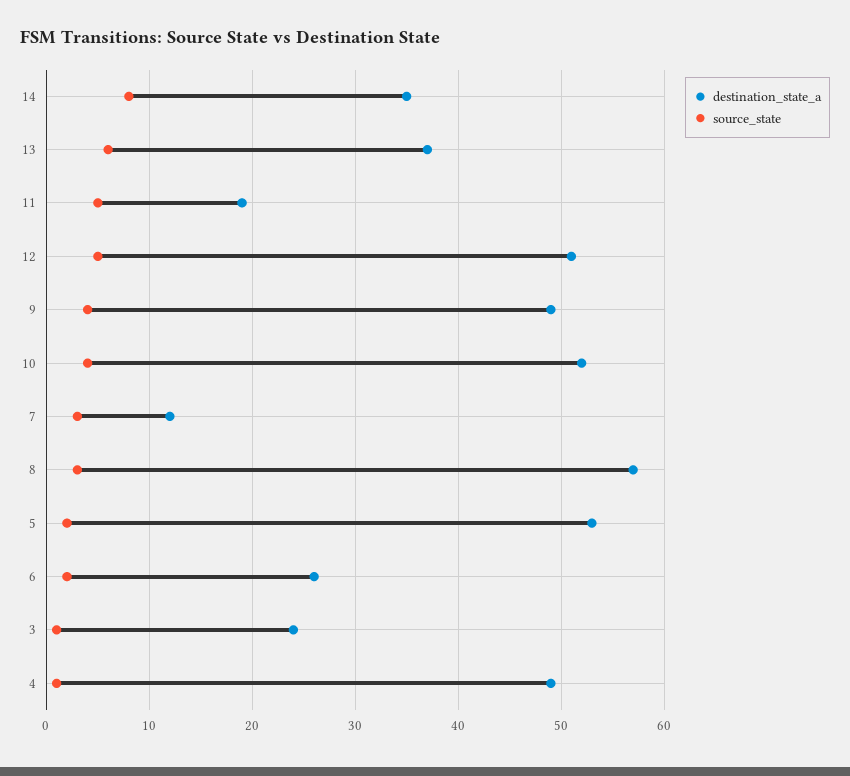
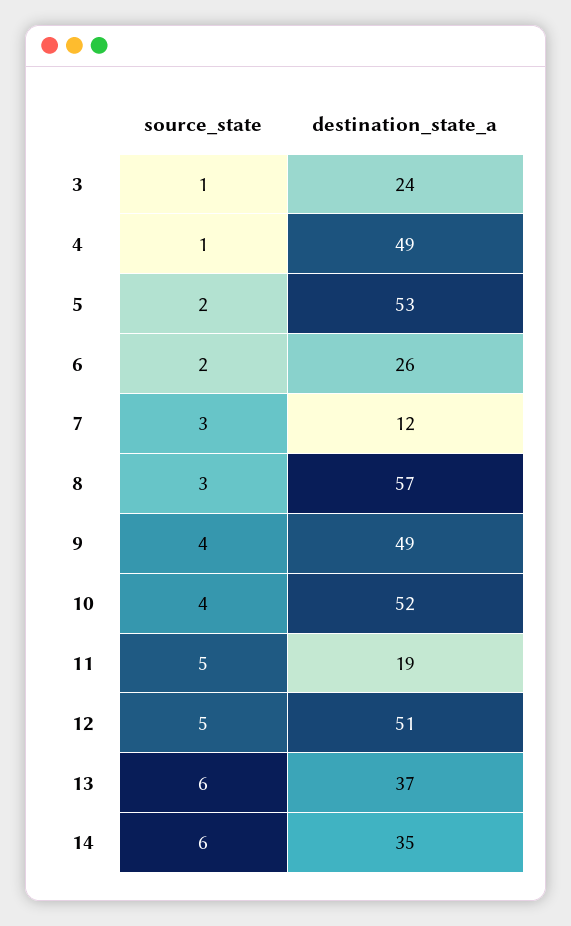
source_state, 14: 8 -> 6

